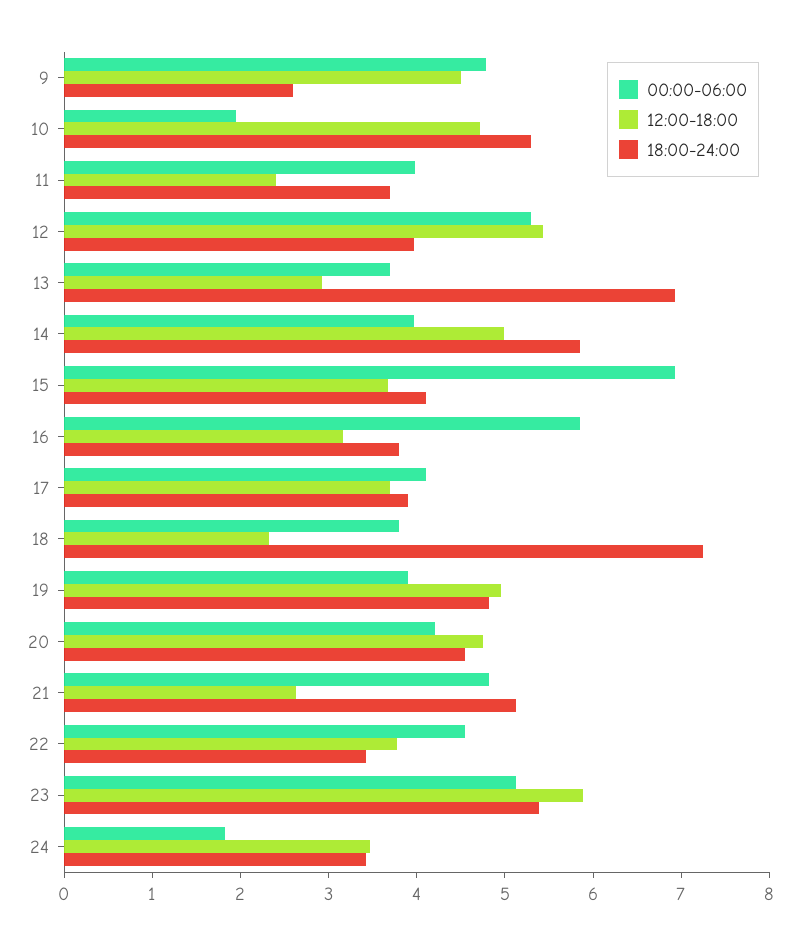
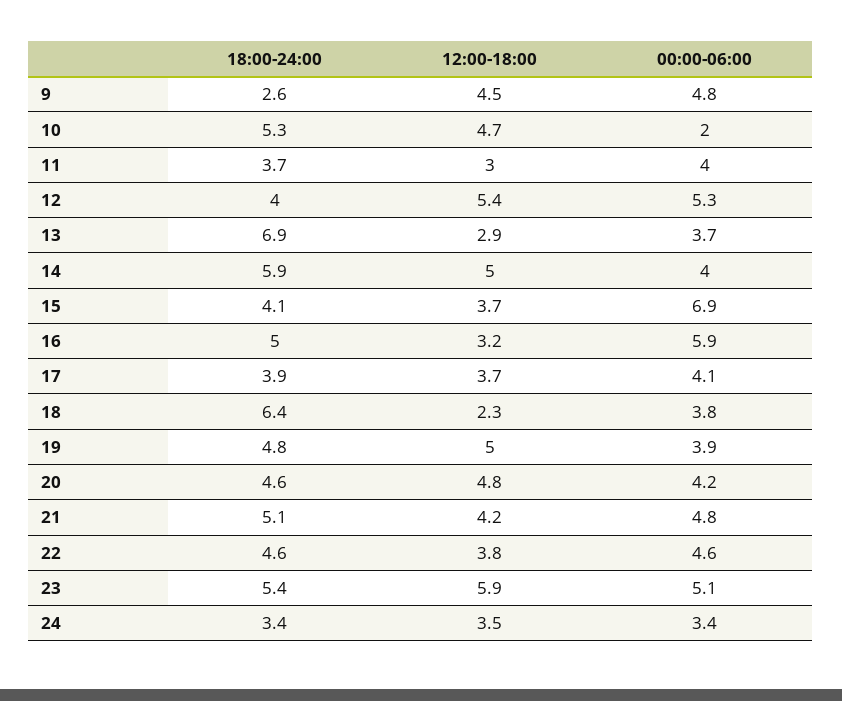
12:00-18:00, 11: 2.4 -> 3
18:00-24:00, 16: 3.8 -> 5
18:00-24:00, 18: 7.2 -> 6.4
12:00-18:00, 21: 2.6 -> 4.2
18:00-24:00, 22: 3.4 -> 4.6
00:00-06:00, 24: 1.8 -> 3.4

